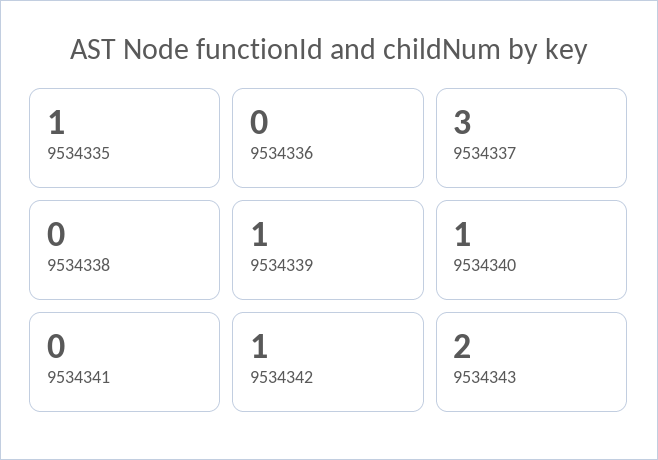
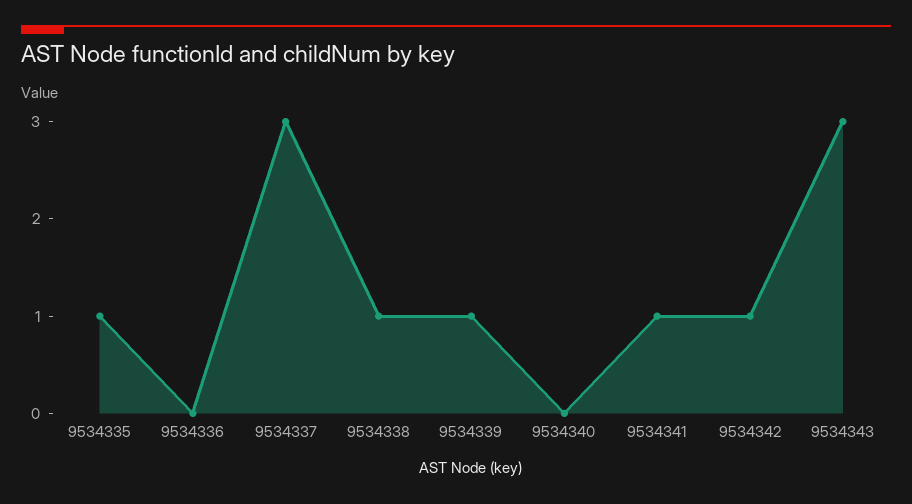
9534338: 0 -> 1
9534340: 1 -> 0
9534341: 0 -> 1
9534343: 2 -> 3

